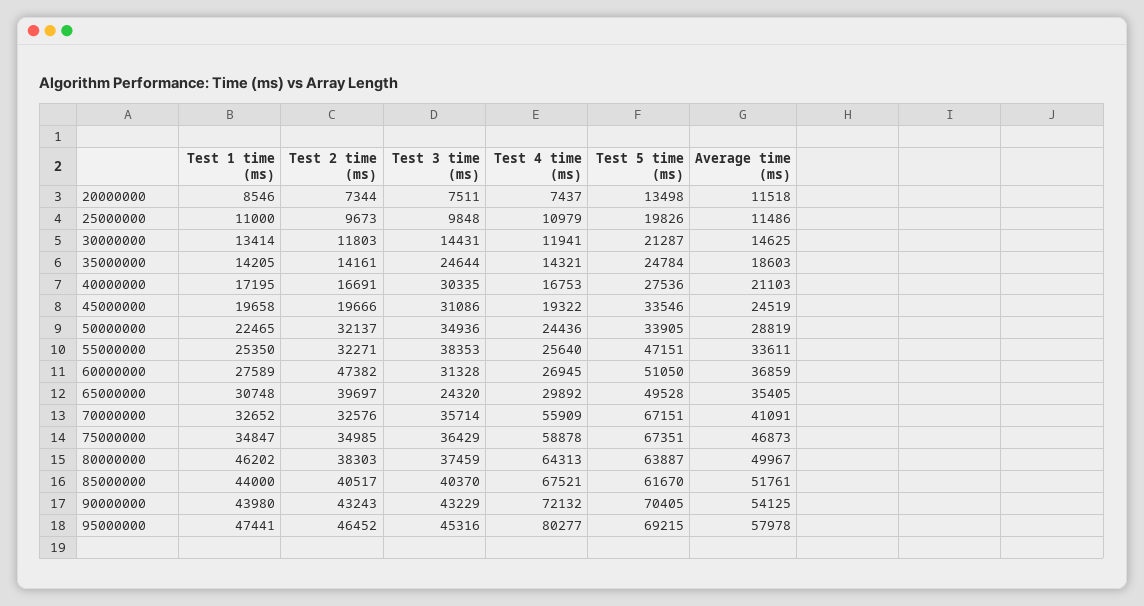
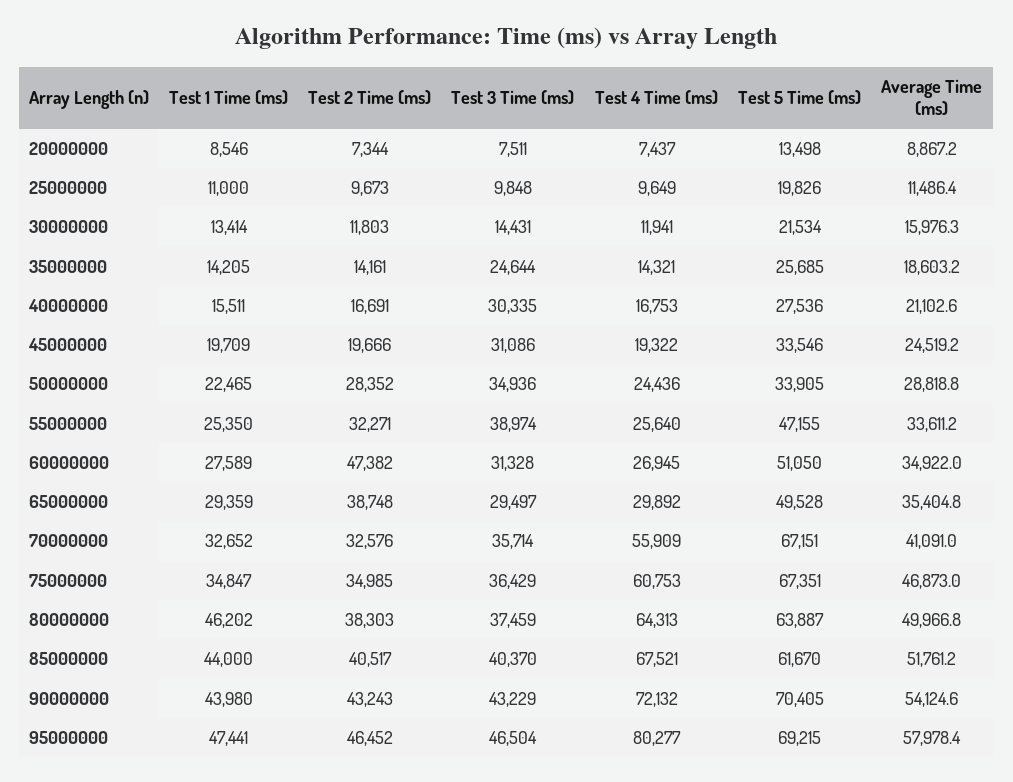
Average time (ms), 20000000: 11518 -> 8867.2
Test 4 time (ms), 25000000: 10979 -> 9649
Test 5 time (ms), 30000000: 21287 -> 21534
Average time (ms), 30000000: 14625 -> 15976.3
Test 5 time (ms), 35000000: 24784 -> 25685
Test 1 time (ms), 40000000: 17195 -> 15511
Test 1 time (ms), 45000000: 19658 -> 19709
Test 2 time (ms), 50000000: 32137 -> 28352
Test 3 time (ms), 55000000: 38353 -> 38974
Test 5 time (ms), 55000000: 47151 -> 47155
Average time (ms), 60000000: 36859 -> 34922
Test 1 time (ms), 65000000: 30748 -> 29359
Test 2 time (ms), 65000000: 39697 -> 38748
Test 3 time (ms), 65000000: 24320 -> 29497
Test 4 time (ms), 75000000: 58878 -> 60753
Test 3 time (ms), 95000000: 45316 -> 46504

